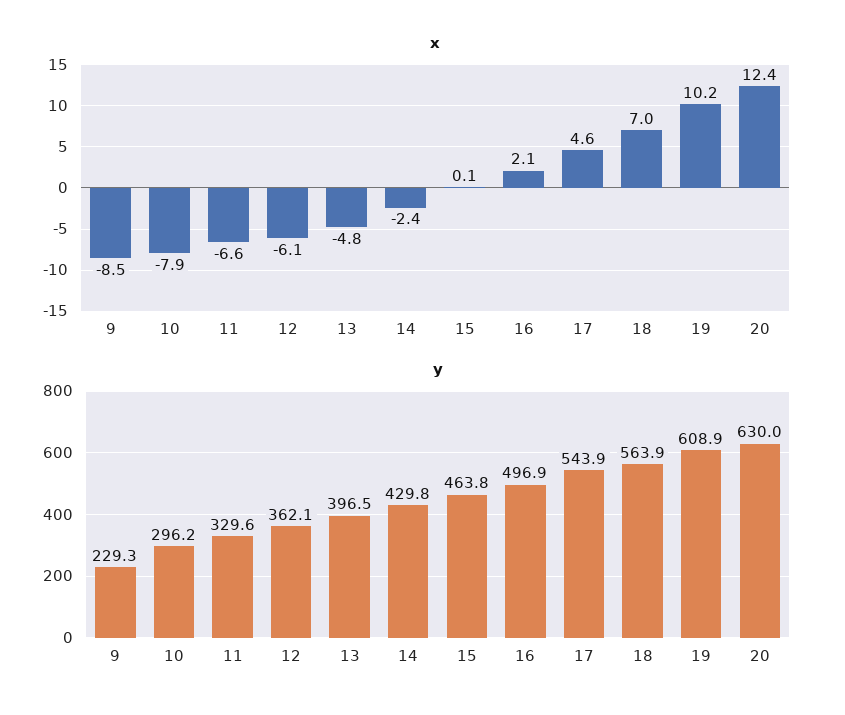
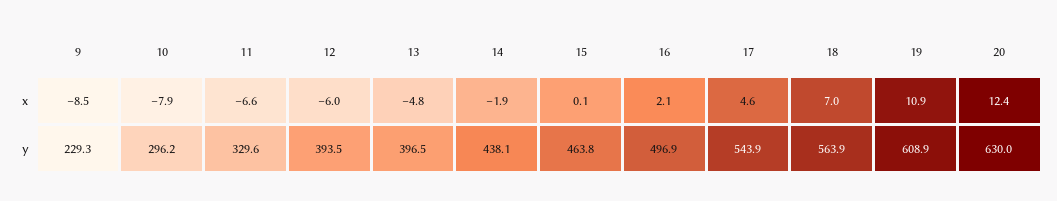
x, 12: -6.1 -> -6
x, 14: -2.4 -> -1.9
x, 19: 10.2 -> 10.9
y, 12: 362.1 -> 393.5
y, 14: 429.8 -> 438.1

